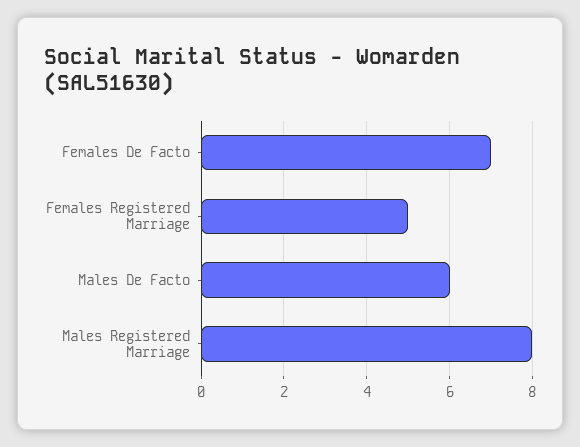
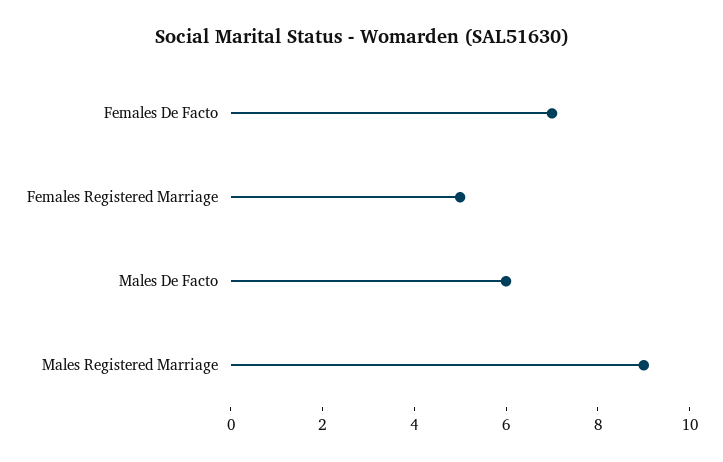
Males Registered Marriage: 8 -> 9

